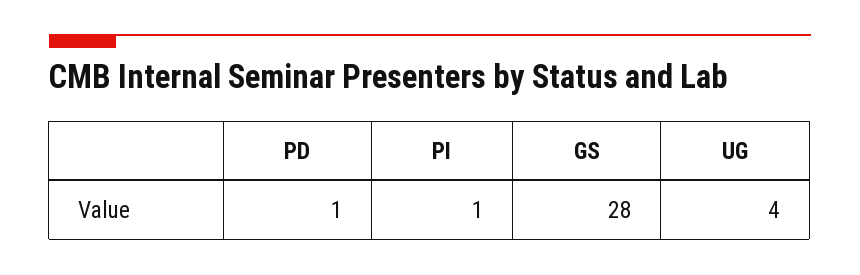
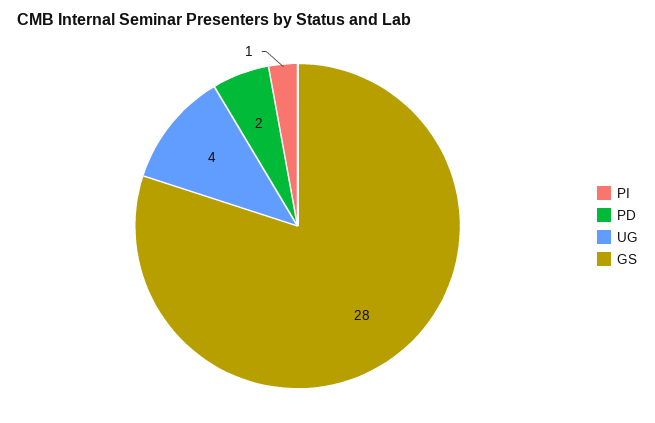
PD: 1 -> 2

